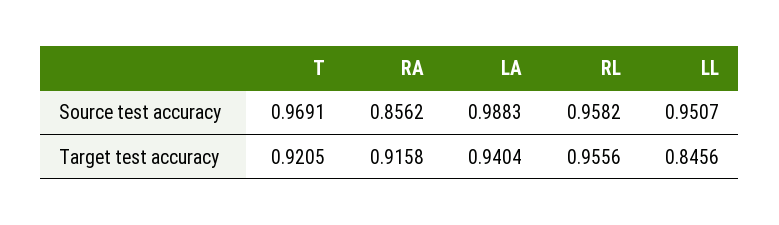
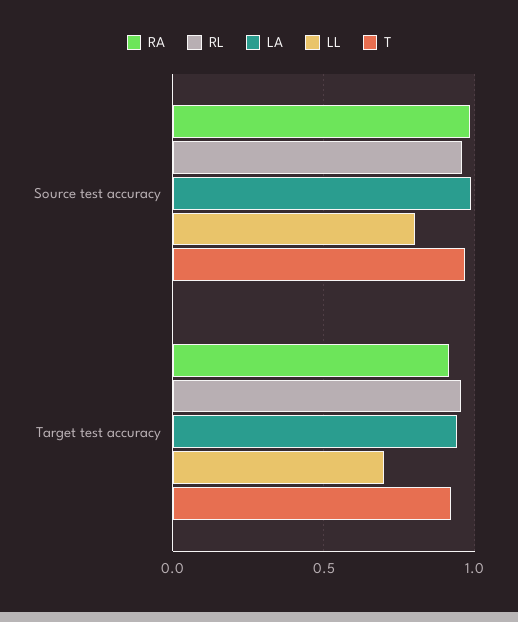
RA, Source test accuracy: 0.8562 -> 1
LL, Source test accuracy: 0.9507 -> 0.8
LL, Target test accuracy: 0.8456 -> 0.7

